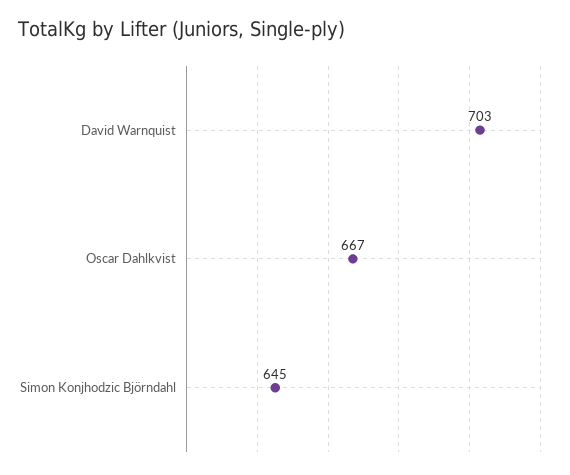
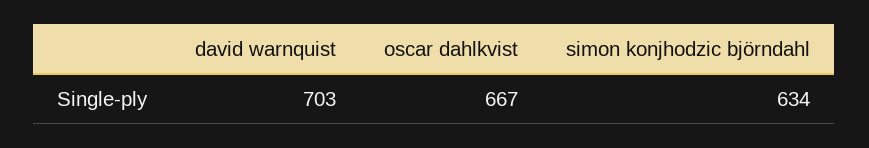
Simon Konjhodzic Björndahl: 645 -> 634

